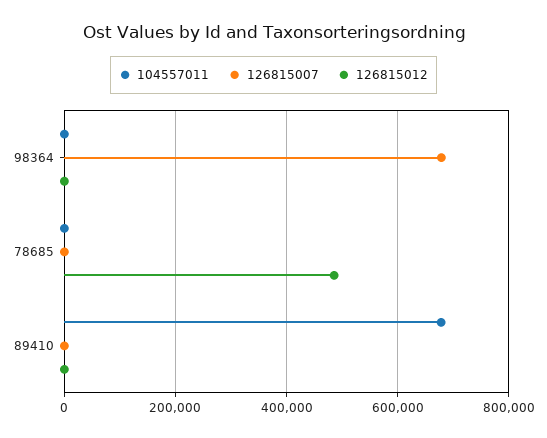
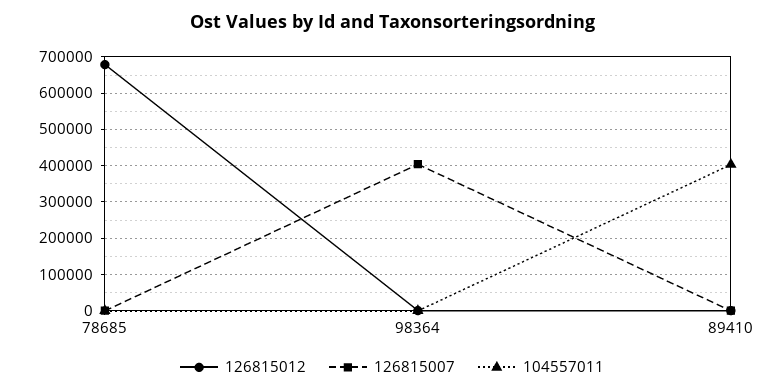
126815007, 98364: 680000 -> 400000
126815012, 78685: 480000 -> 680000
104557011, 89410: 680000 -> 400000

